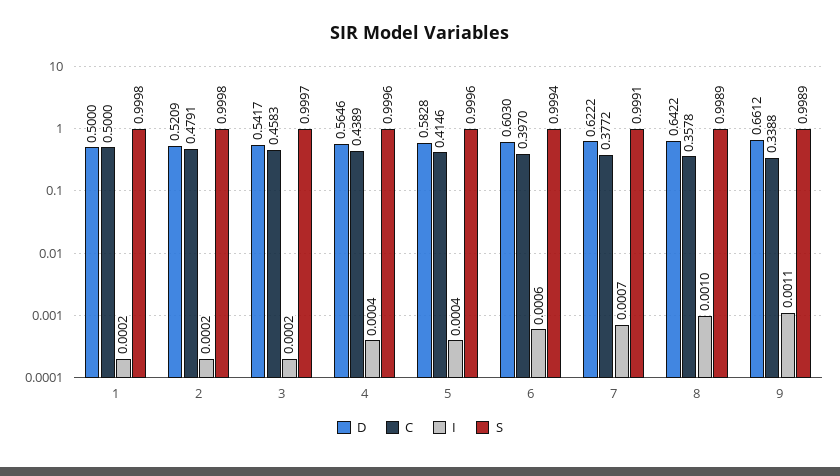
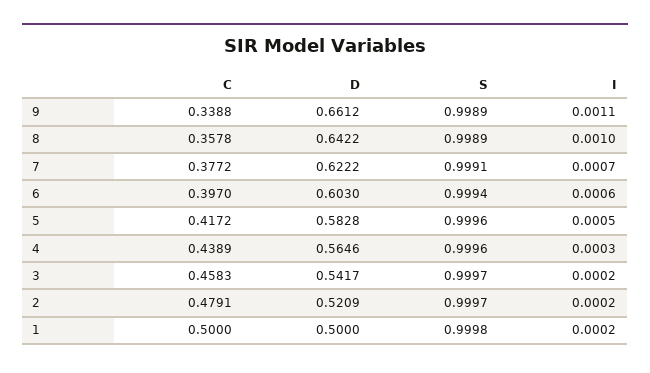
S, 2: 0.9998 -> 0.9997
I, 4: 0.0004 -> 0.0003
C, 5: 0.4146 -> 0.4172
I, 5: 0.0004 -> 0.0005

